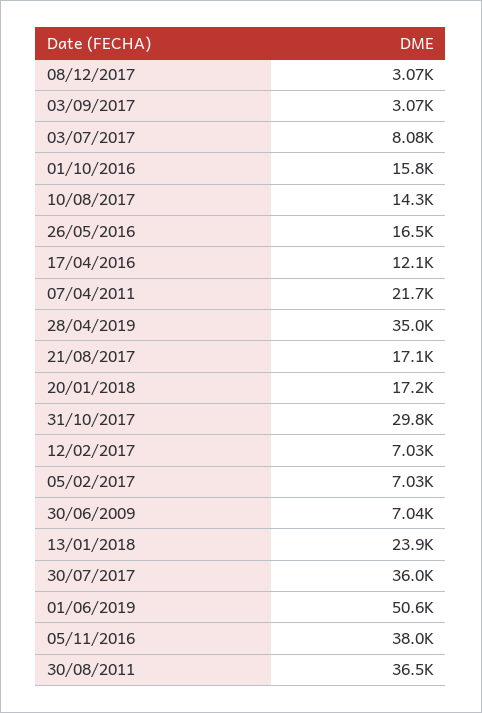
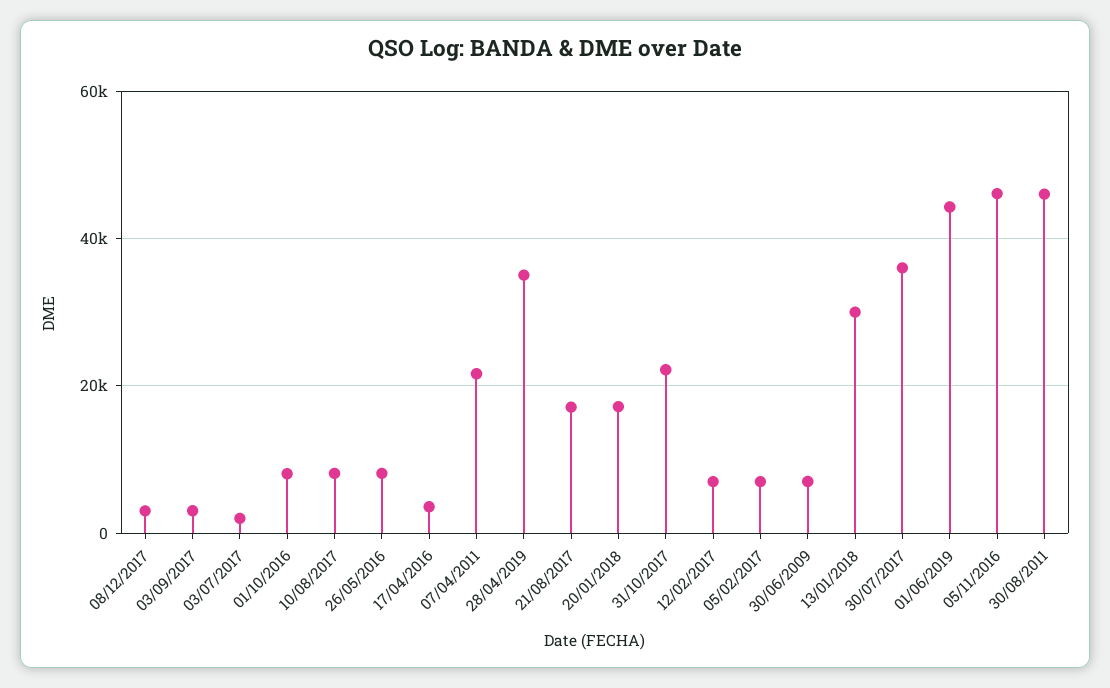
03/07/2017: 8080 -> 2000
01/10/2016: 15800 -> 8000
10/08/2017: 14300 -> 8000
26/05/2016: 16500 -> 8000
17/04/2016: 12100 -> 4000
31/10/2017: 29800 -> 22000
13/01/2018: 23900 -> 30000
01/06/2019: 50600 -> 44000
05/11/2016: 38000 -> 46000
30/08/2011: 36500 -> 46000

